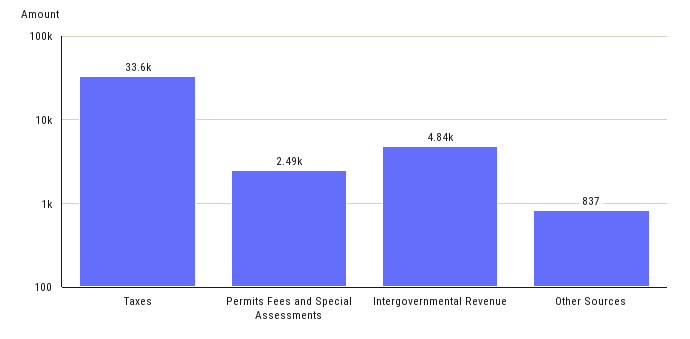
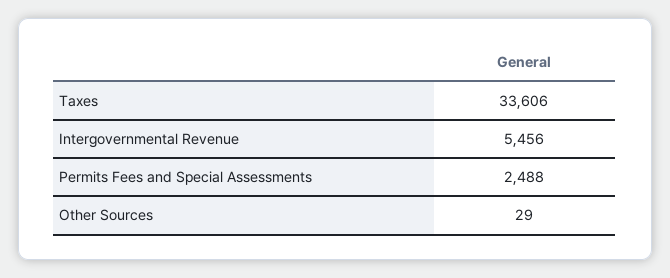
Intergovernmental Revenue: 4840 -> 5456
Other Sources: 837 -> 29

